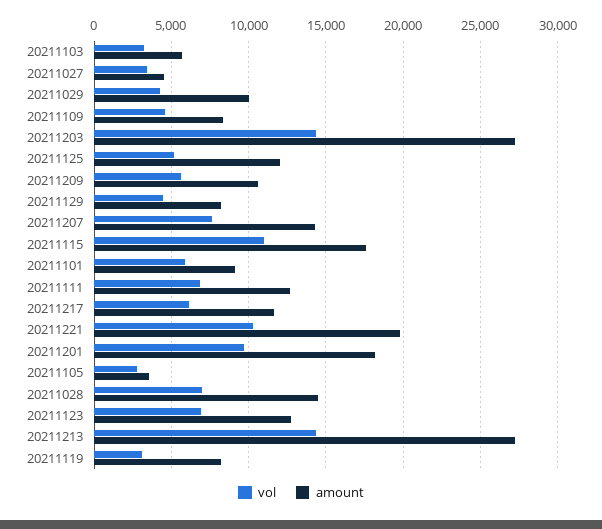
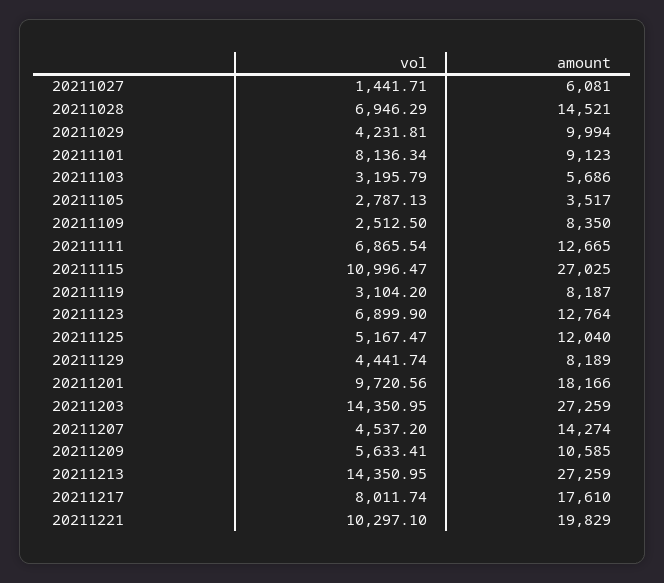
vol, 20211027: 3500 -> 1441.71
amount, 20211027: 4500 -> 6081
vol, 20211109: 4500 -> 2512.5
vol, 20211207: 7500 -> 4537.2
amount, 20211115: 17500 -> 27025
vol, 20211101: 6000 -> 8136.34
vol, 20211217: 6000 -> 8011.74
amount, 20211217: 11500 -> 17610

